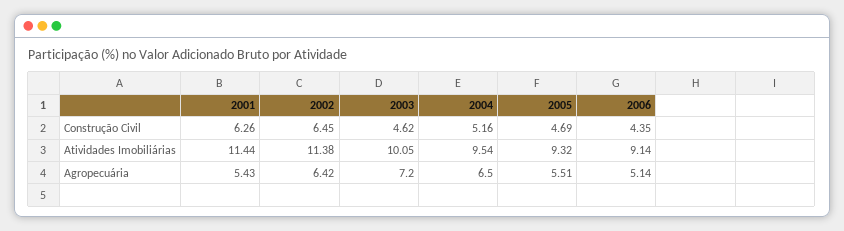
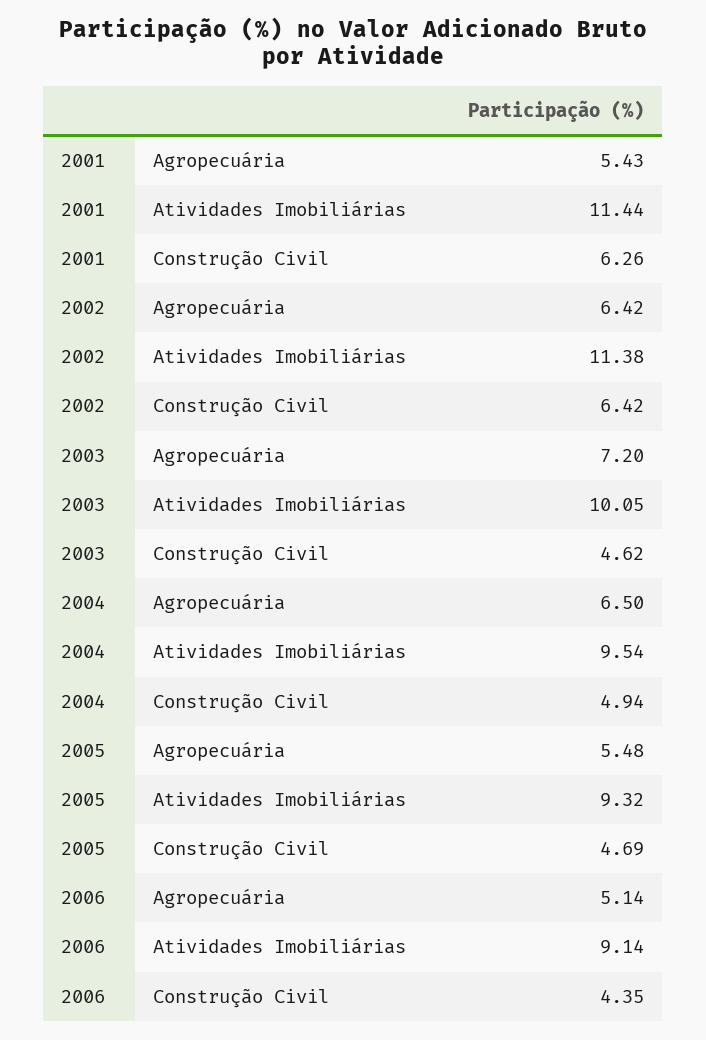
2002, Construção Civil: 6.45 -> 6.42
2004, Construção Civil: 5.16 -> 4.94
2005, Agropecuária: 5.51 -> 5.48

